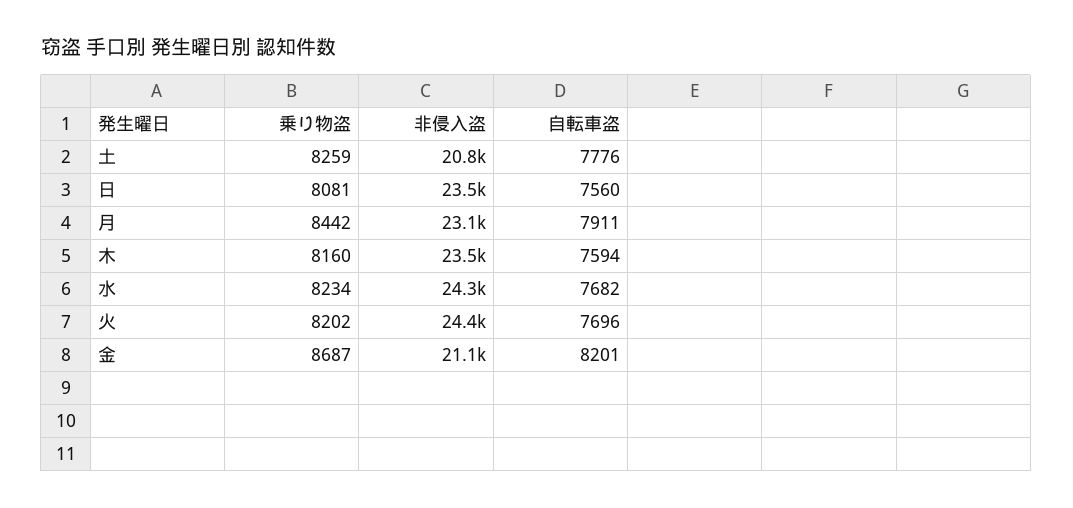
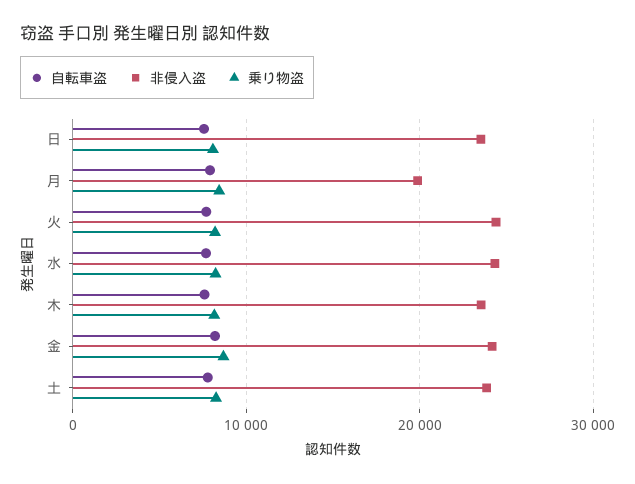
非侵入盗, 土: 20800 -> 24000
非侵入盗, 月: 23100 -> 20000
非侵入盗, 金: 21100 -> 24000

